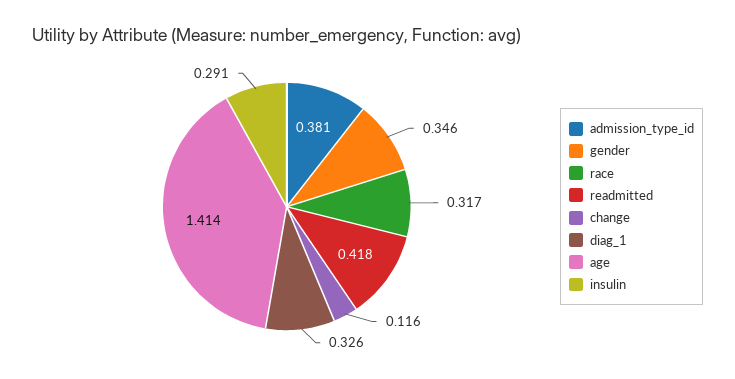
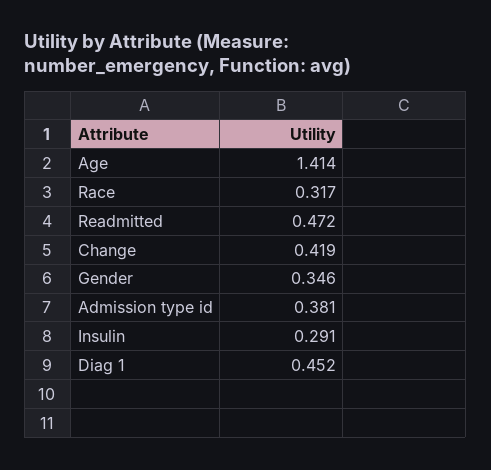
readmitted: 0.418 -> 0.472
change: 0.116 -> 0.419
diag_1: 0.326 -> 0.452

